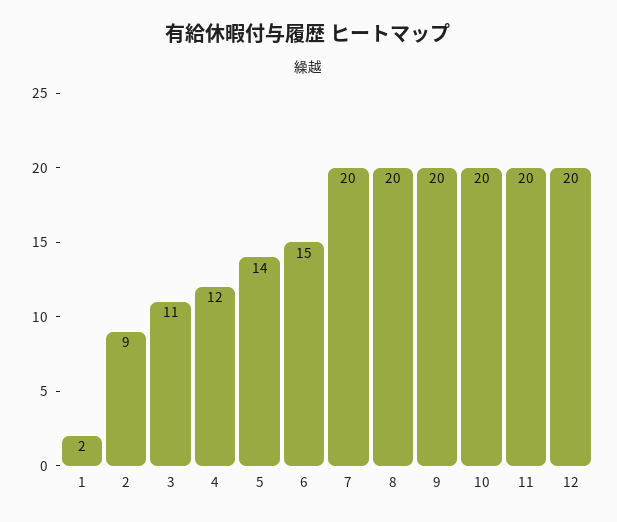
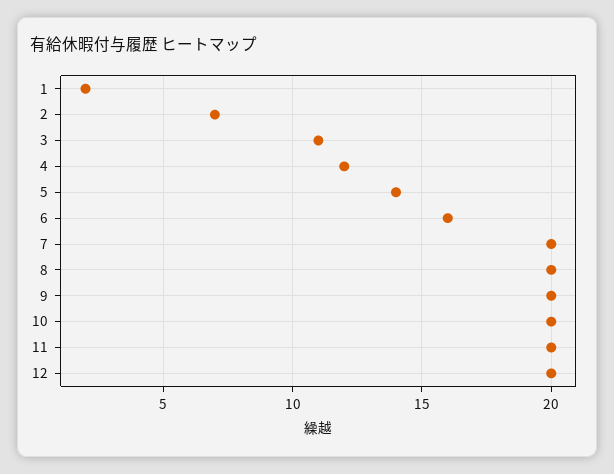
2: 9 -> 7
6: 15 -> 16

